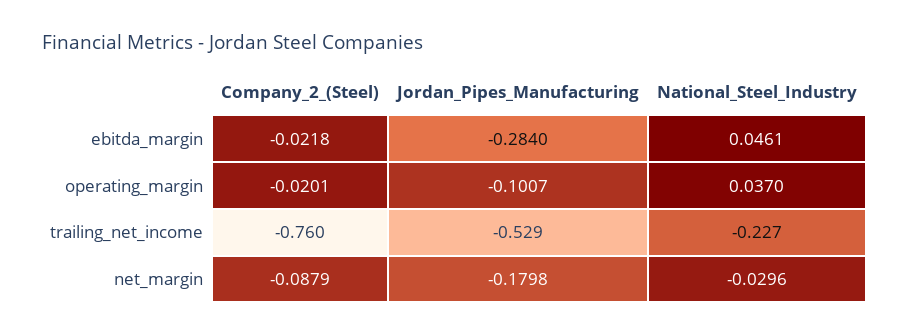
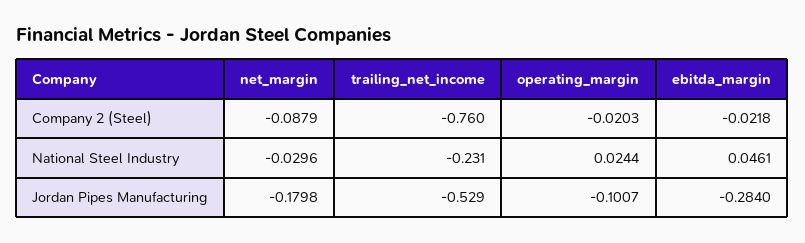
Company_2_(Steel), operating_margin: -0.0201 -> -0.0203
National_Steel_Industry, operating_margin: 0.037 -> 0.0244
National_Steel_Industry, trailing_net_income: -0.227 -> -0.231

